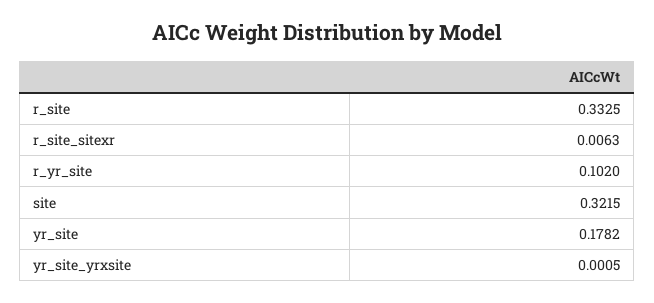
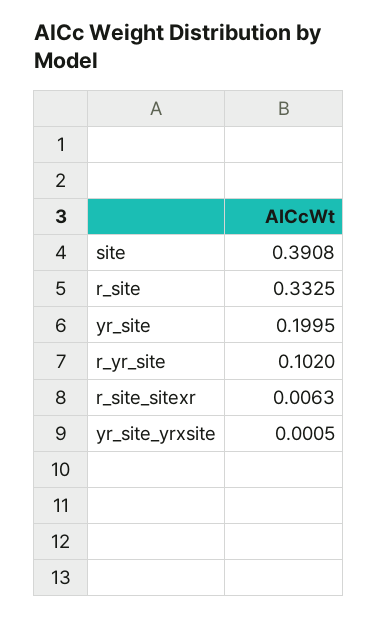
site: 0.3215 -> 0.3908
yr_site: 0.1782 -> 0.1995

